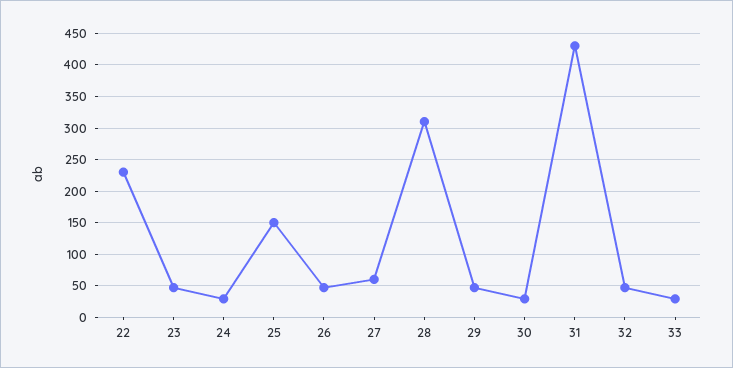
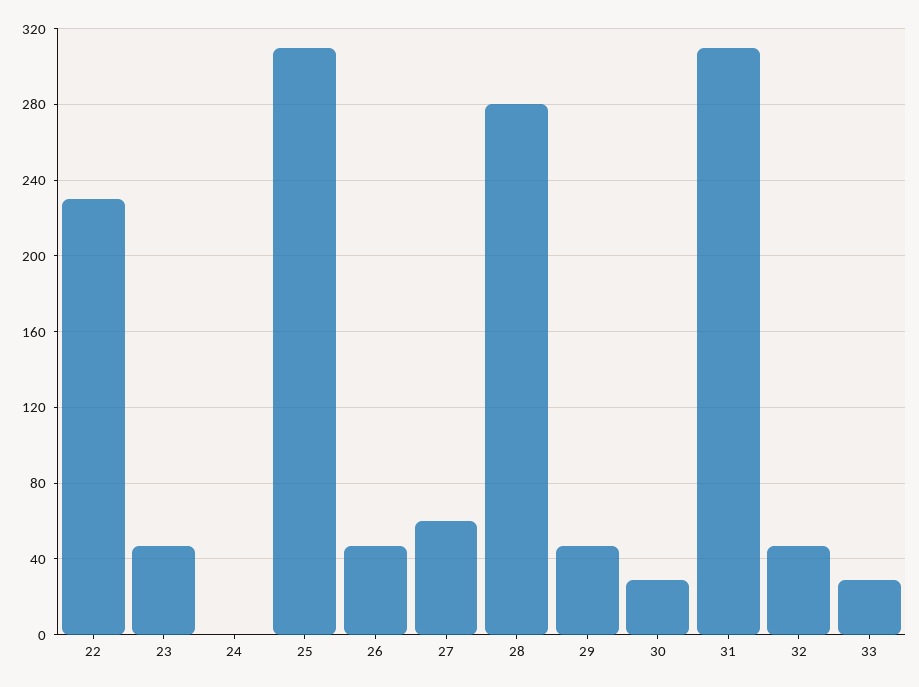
24: 30 -> 0
25: 150 -> 310
28: 310 -> 280
31: 430 -> 310

